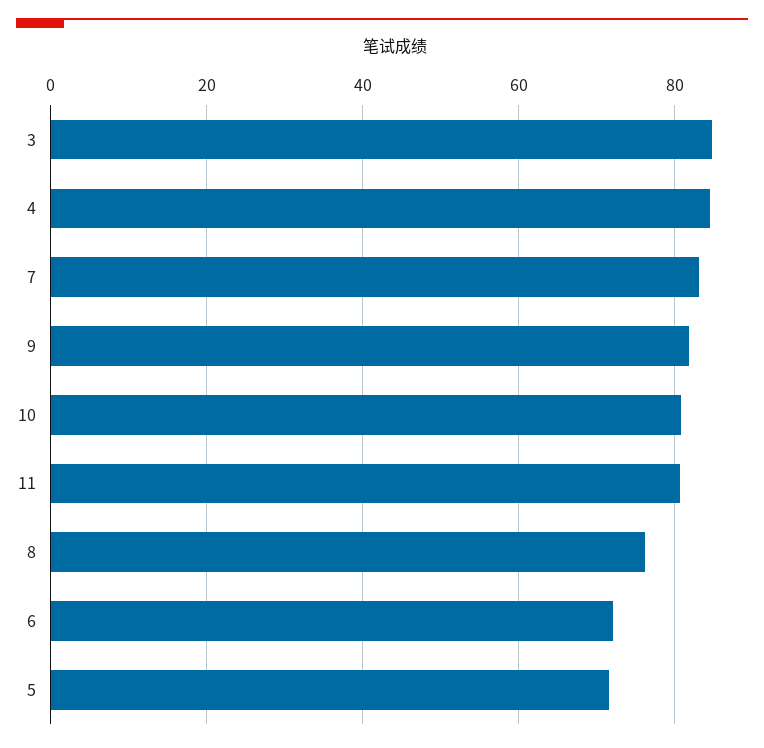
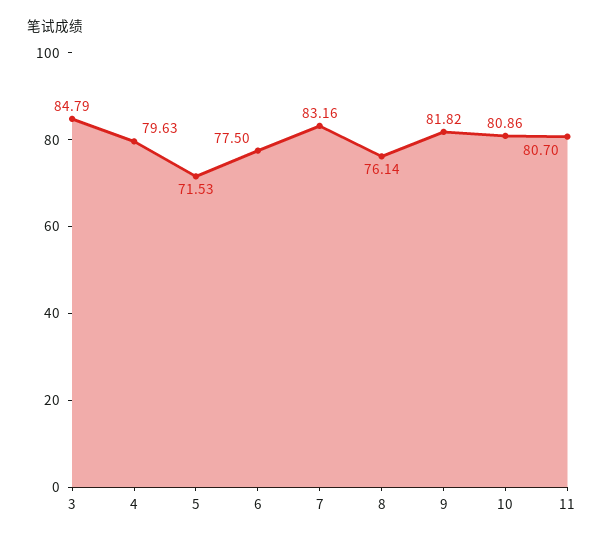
4: 84 -> 79.63
6: 72 -> 77.5

